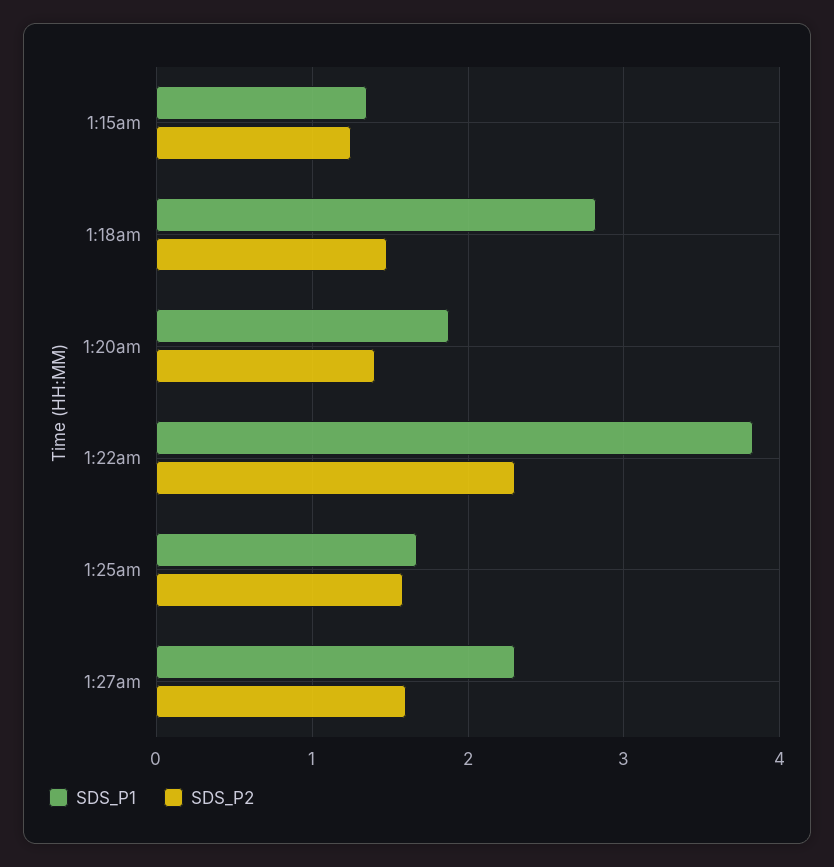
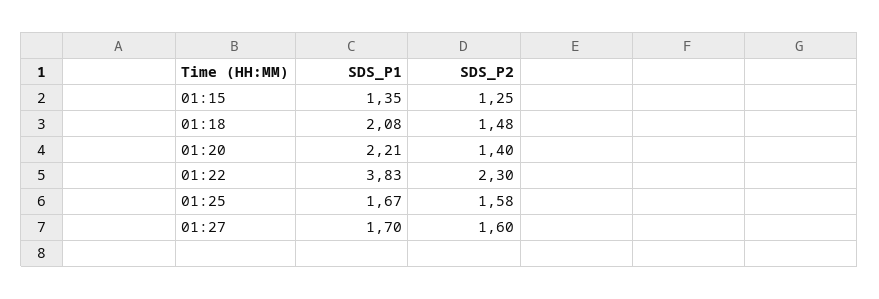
SDS_P1, 1:18am: 2.8 -> 2.08
SDS_P1, 1:20am: 1.9 -> 2.21
SDS_P1, 1:27am: 2.3 -> 1.7

